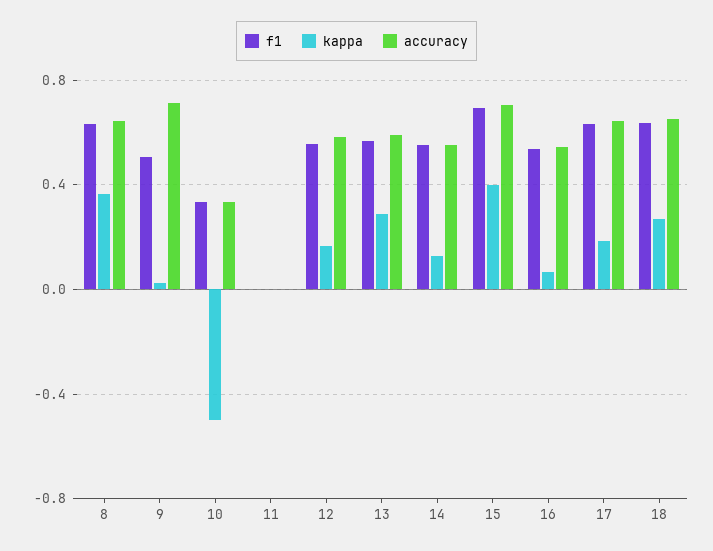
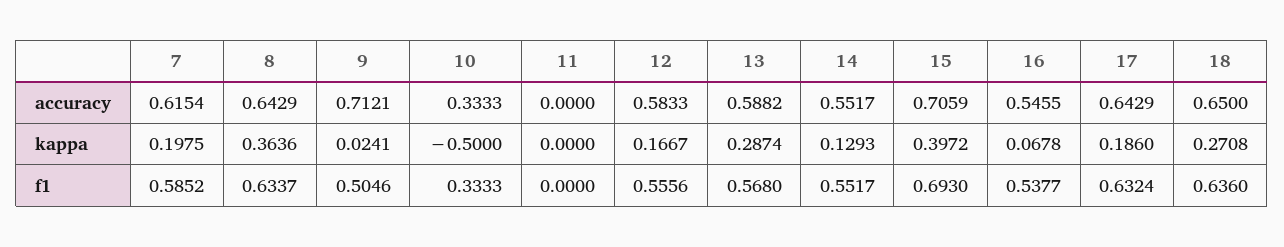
accuracy, 7: none -> 0.6154
kappa, 7: none -> 0.1975
f1, 7: none -> 0.5852

